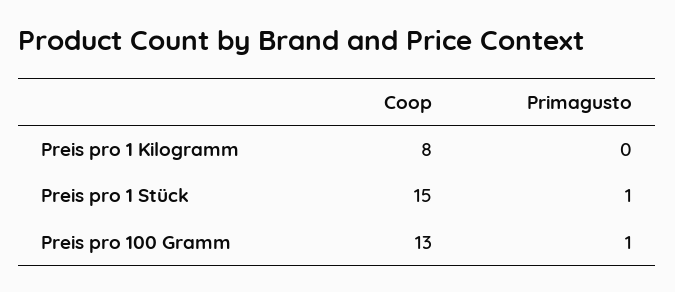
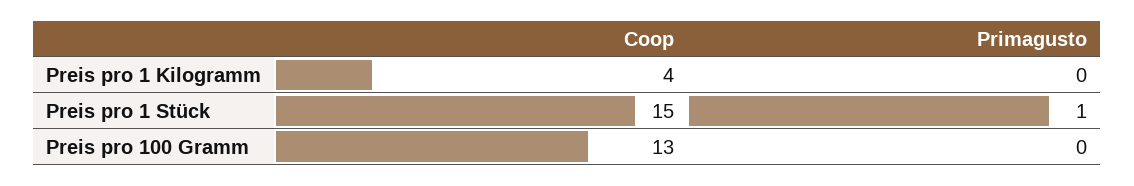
Coop, Preis pro 1 Kilogramm: 8 -> 4
Primagusto, Preis pro 100 Gramm: 1 -> 0

